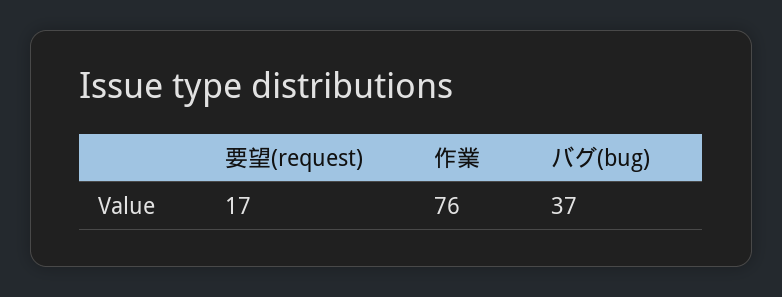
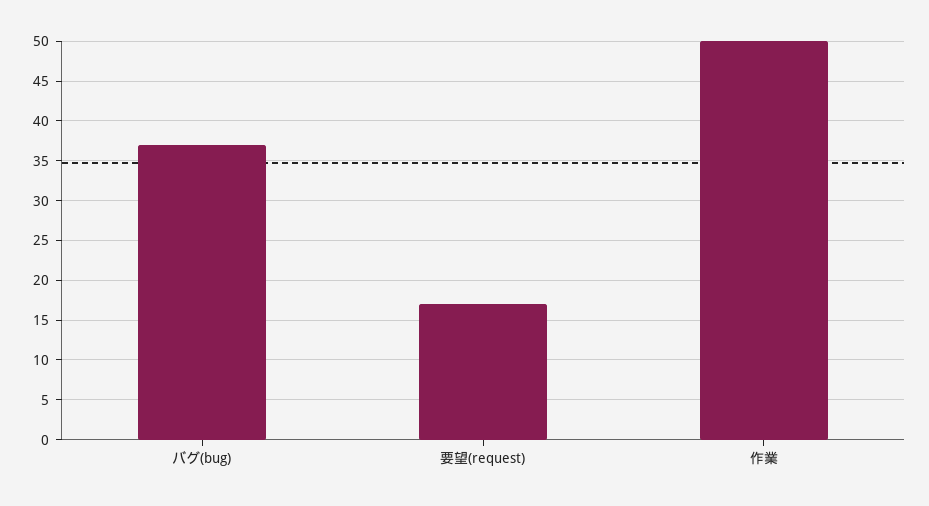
作業: 76 -> 50

